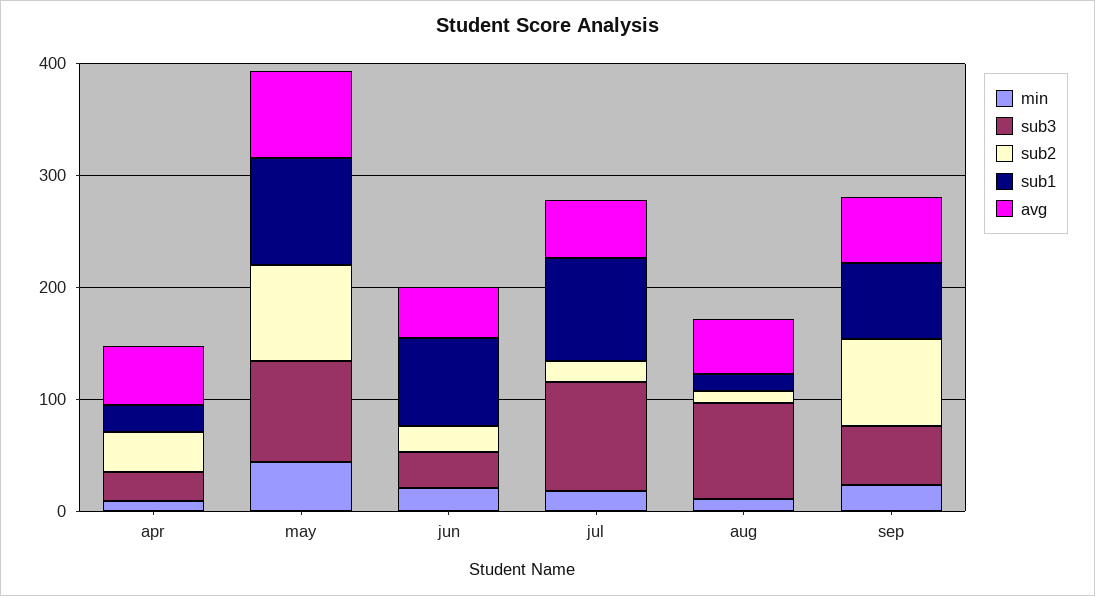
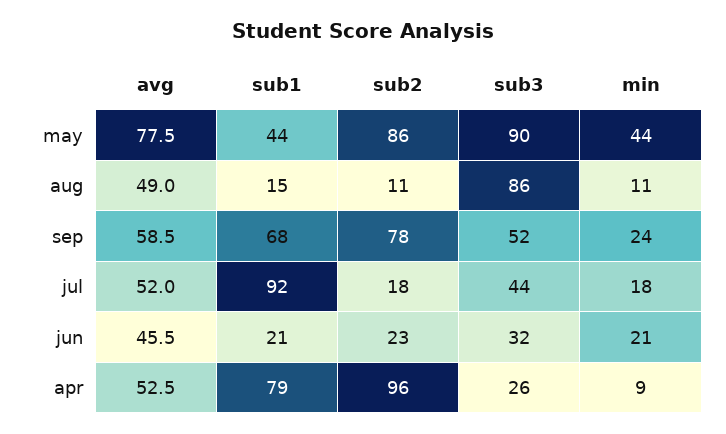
sub2, apr: 40 -> 96
sub1, apr: 20 -> 79
sub1, may: 100 -> 44
sub1, jun: 80 -> 21
sub3, jul: 100 -> 44

